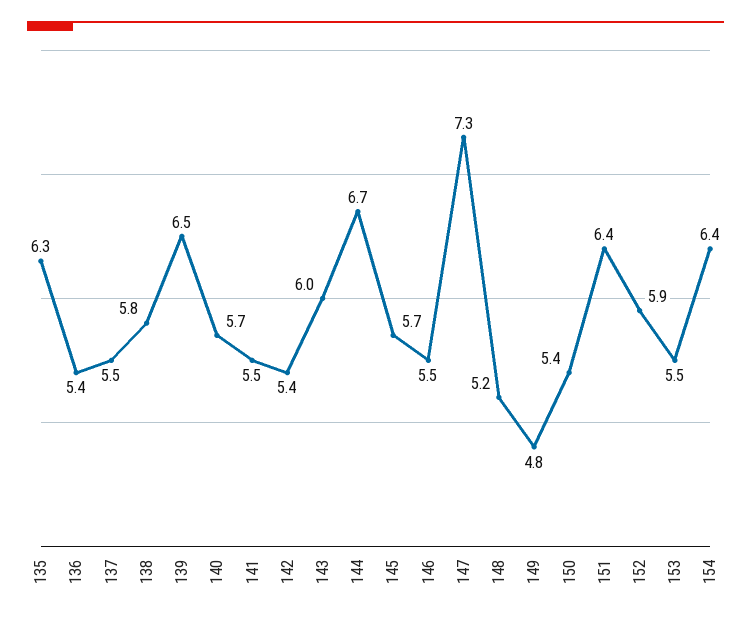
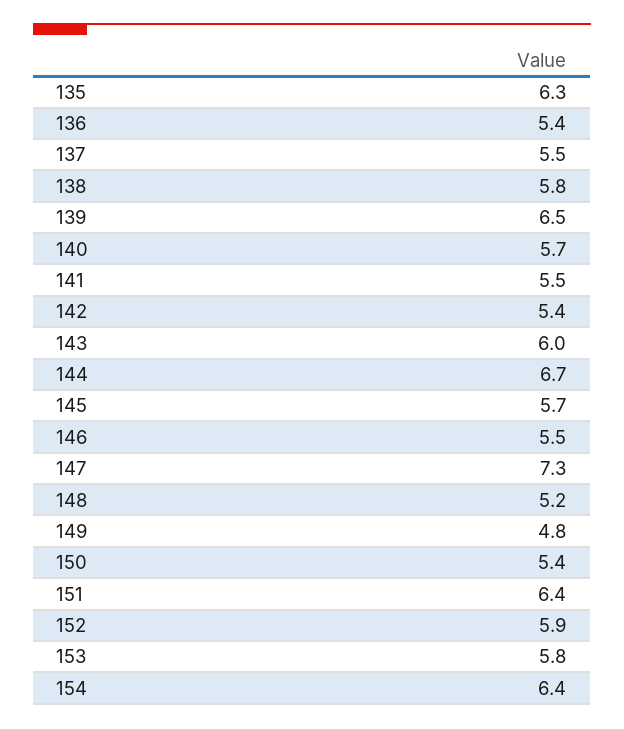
153: 5.5 -> 5.8

